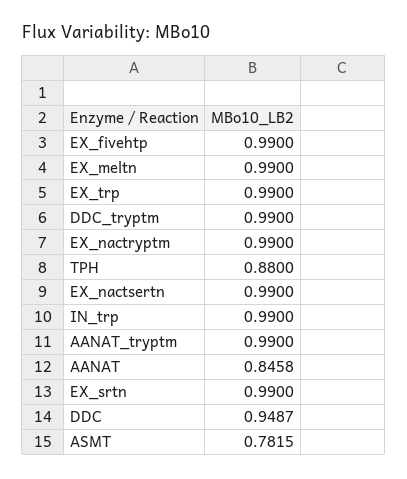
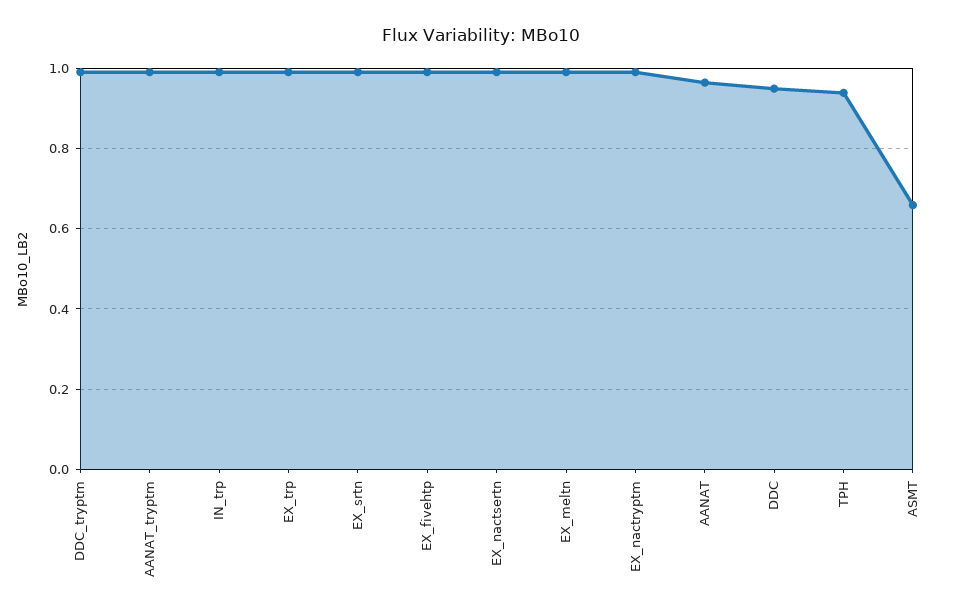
TPH: 0.88 -> 0.94
AANAT: 0.8458 -> 0.96
ASMT: 0.7815 -> 0.66

